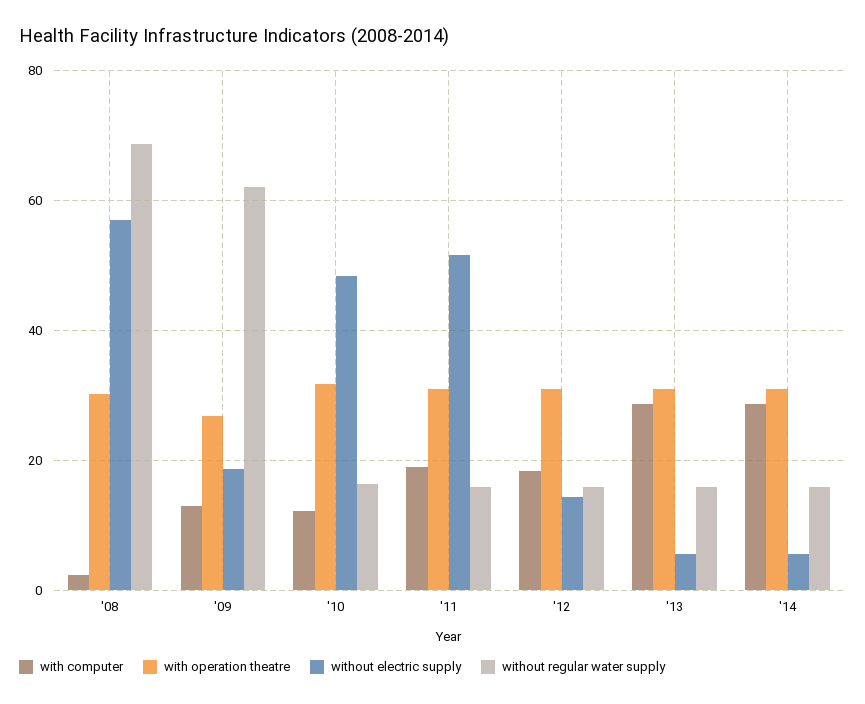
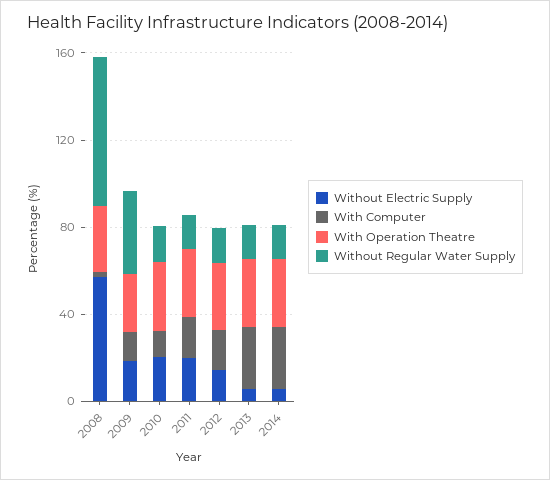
without regular water supply, '09: 62 -> 40
without electric supply, '10: 48 -> 20
without electric supply, '11: 52 -> 20

